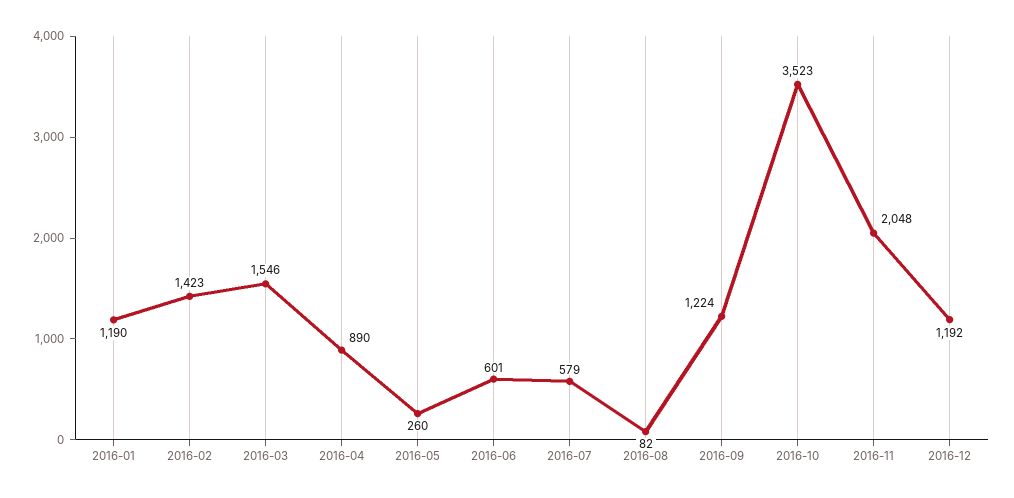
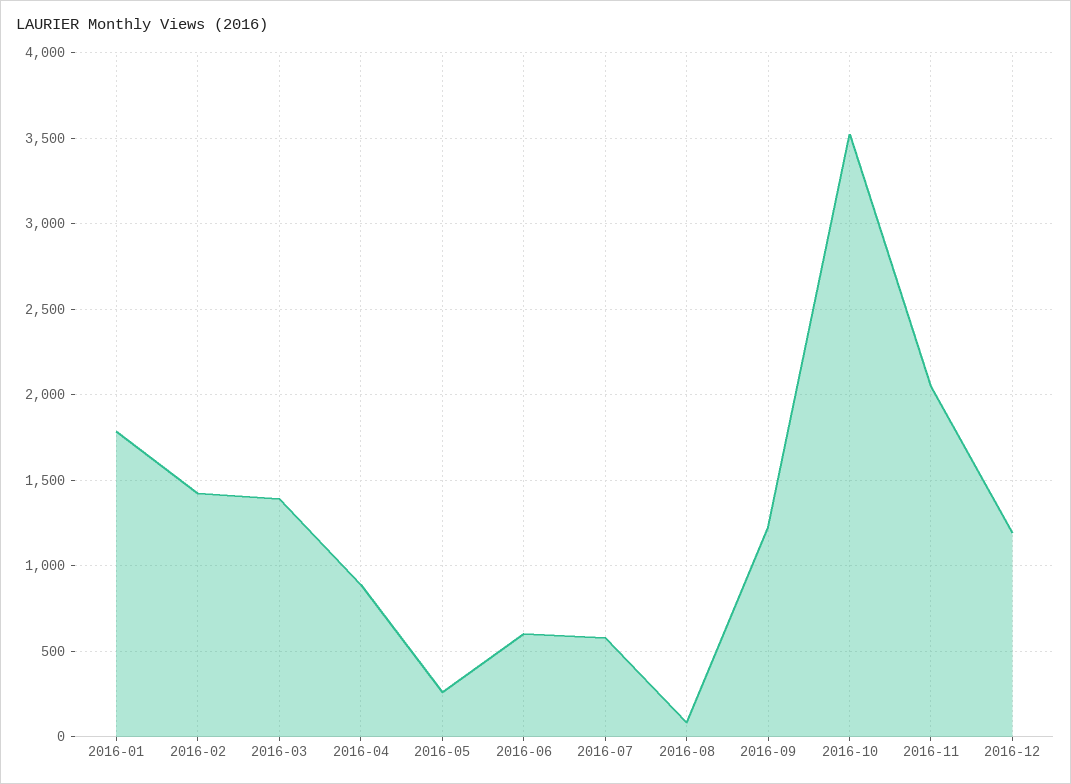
2016-01: 1190 -> 1800
2016-03: 1546 -> 1400

